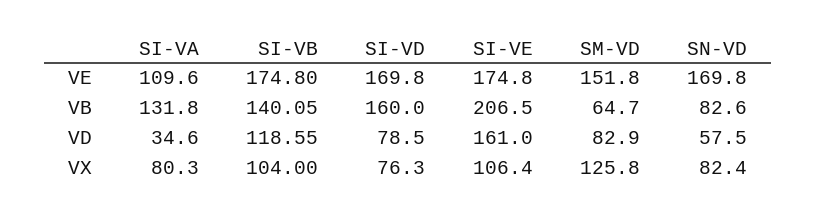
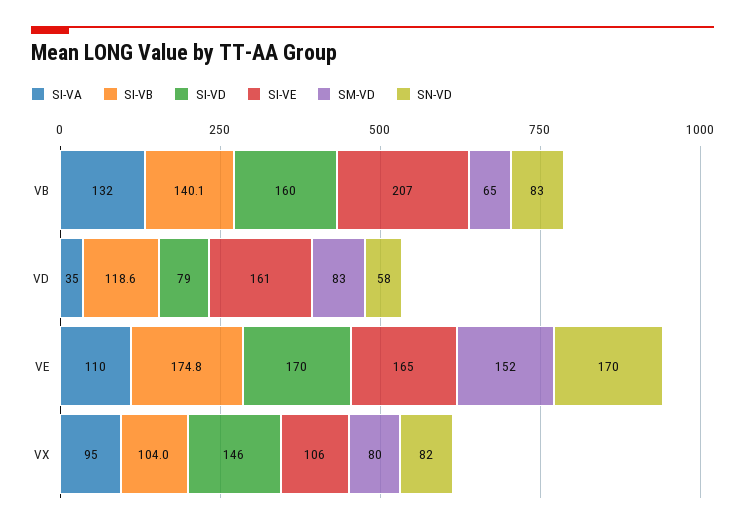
SI-VE, VE: 174.8 -> 165
SI-VA, VX: 80.3 -> 95
SI-VD, VX: 76.3 -> 146
SM-VD, VX: 125.8 -> 80

